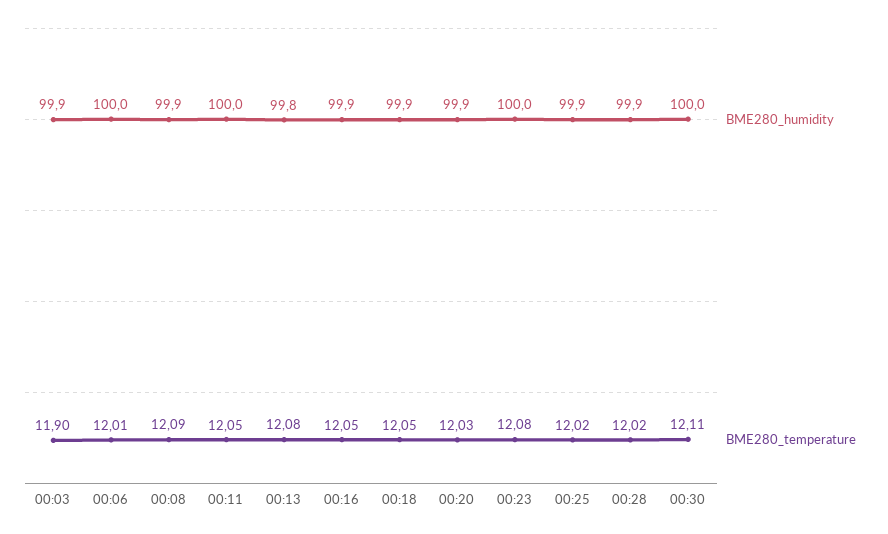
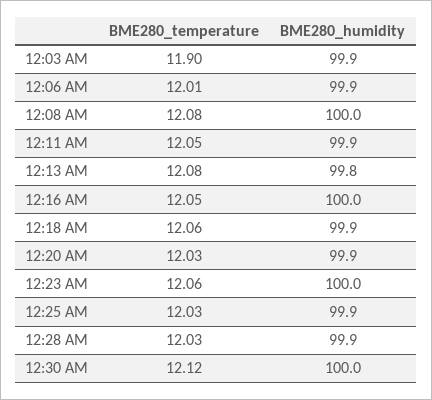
BME280_humidity, 00:06: 100 -> 99.9
BME280_humidity, 00:08: 99.9 -> 100
BME280_temperature, 00:08: 12.09 -> 12.08
BME280_humidity, 00:11: 100 -> 99.9
BME280_humidity, 00:16: 99.9 -> 100
BME280_temperature, 00:18: 12.05 -> 12.06
BME280_temperature, 00:23: 12.08 -> 12.06
BME280_temperature, 00:25: 12.02 -> 12.03
BME280_temperature, 00:28: 12.02 -> 12.03
BME280_temperature, 00:30: 12.11 -> 12.12

